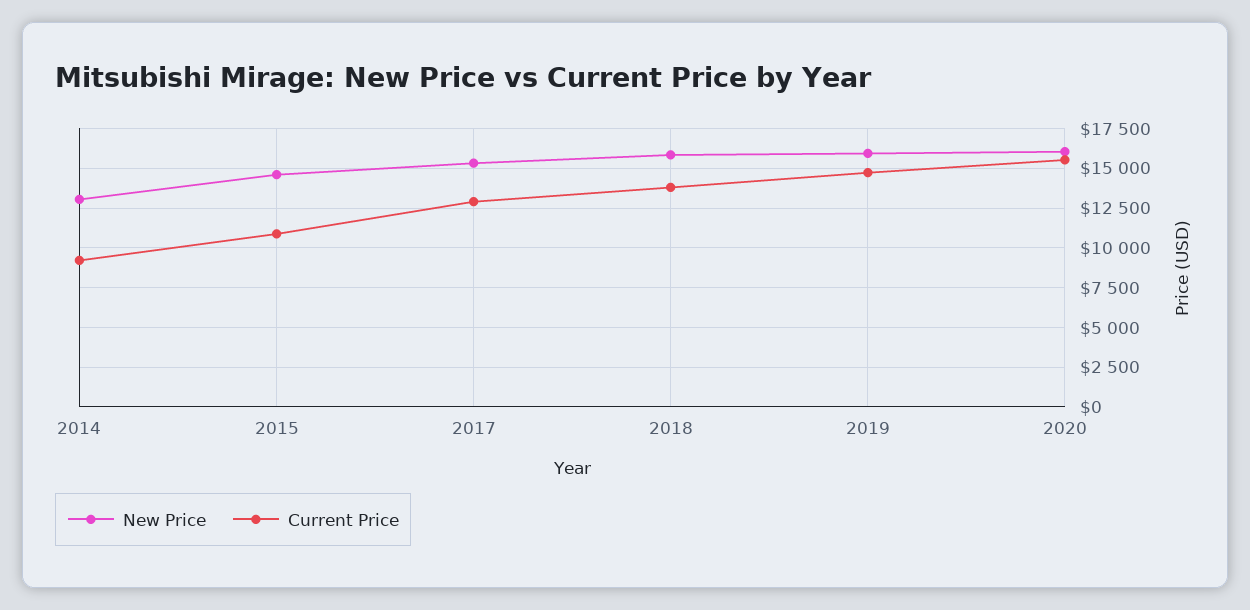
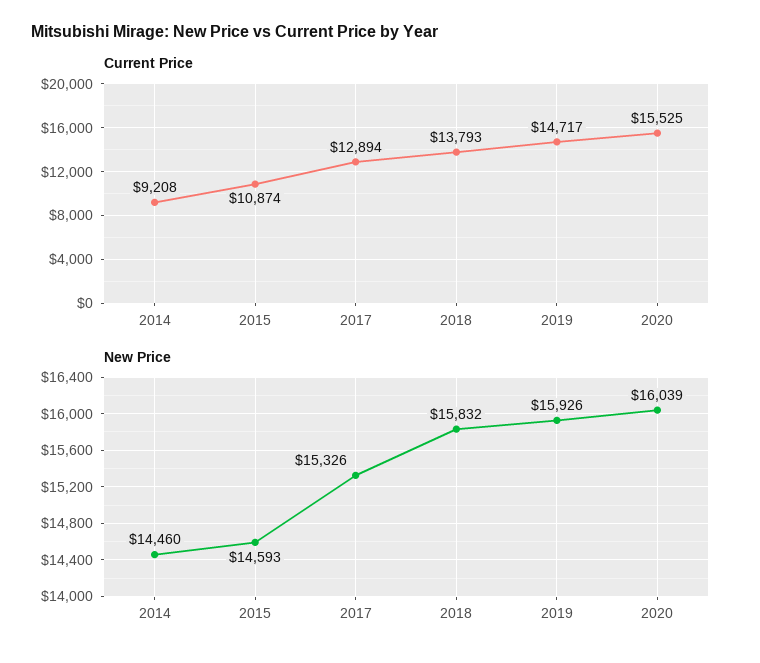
New Price, 2014: 13000 -> 14460

